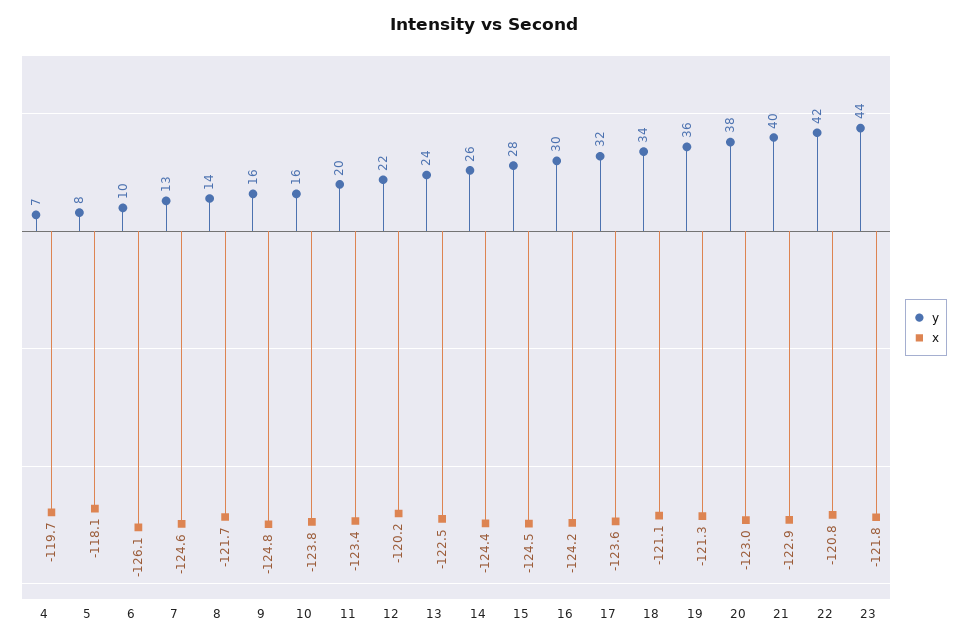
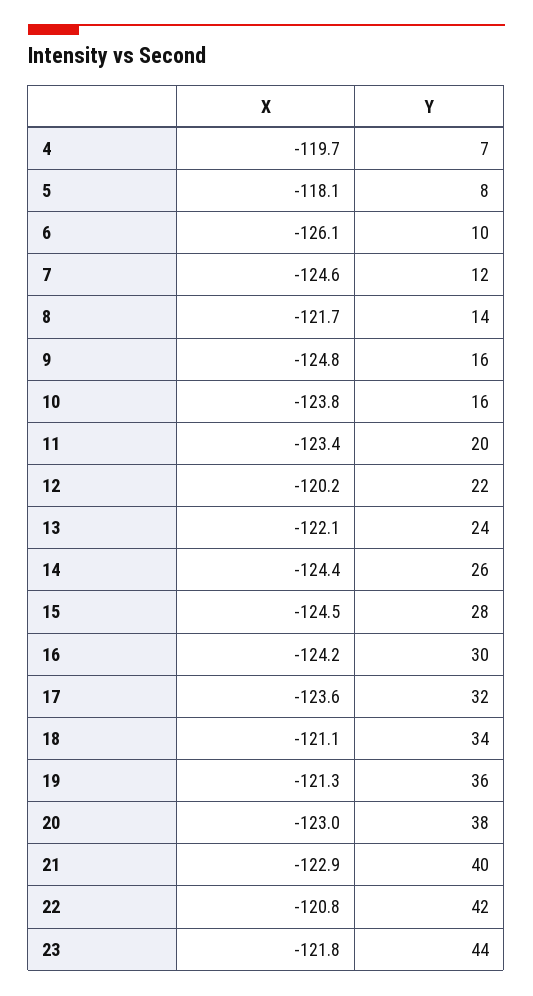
y, 7: 13 -> 12
x, 13: -122.5 -> -122.1

